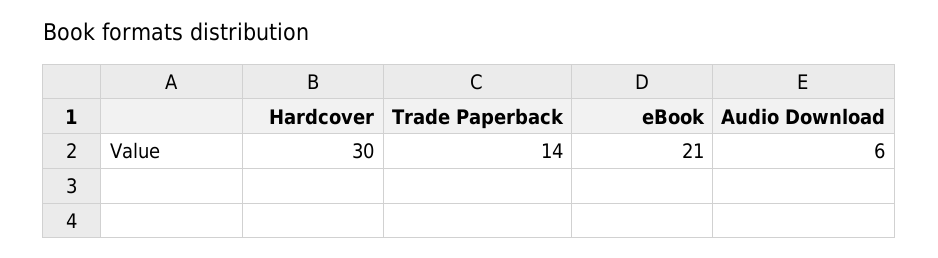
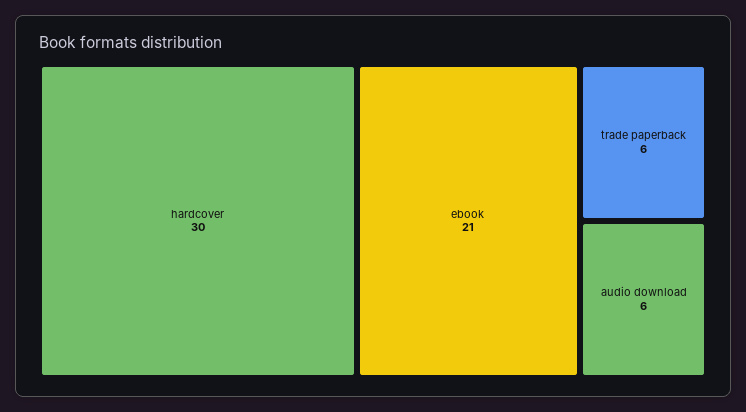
Trade Paperback: 14 -> 6

